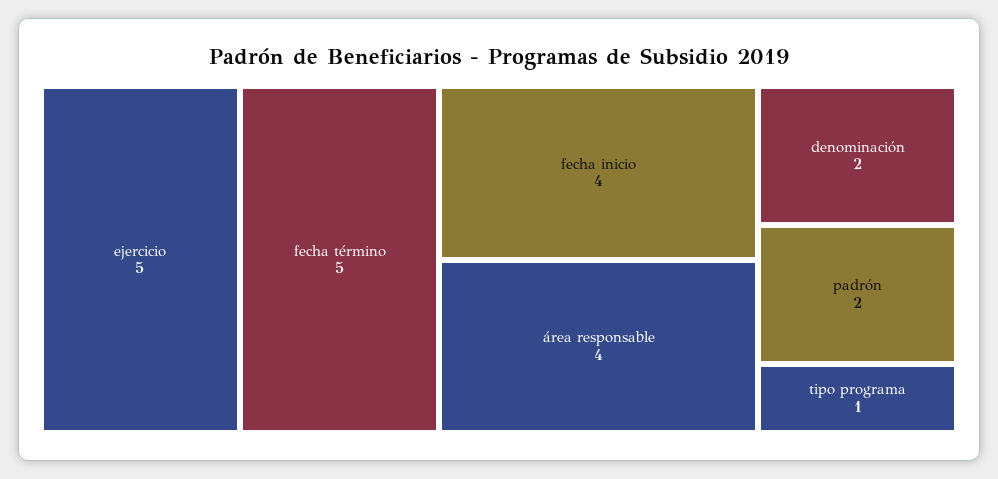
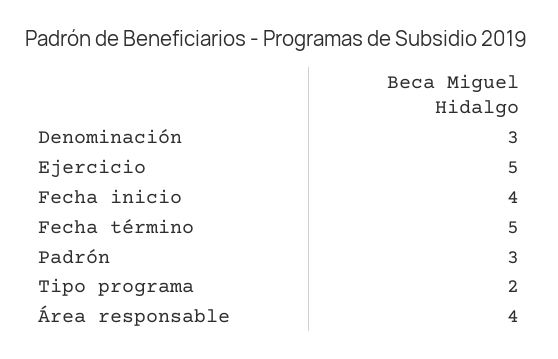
denominación: 2 -> 3
padrón: 2 -> 3
tipo programa: 1 -> 2

